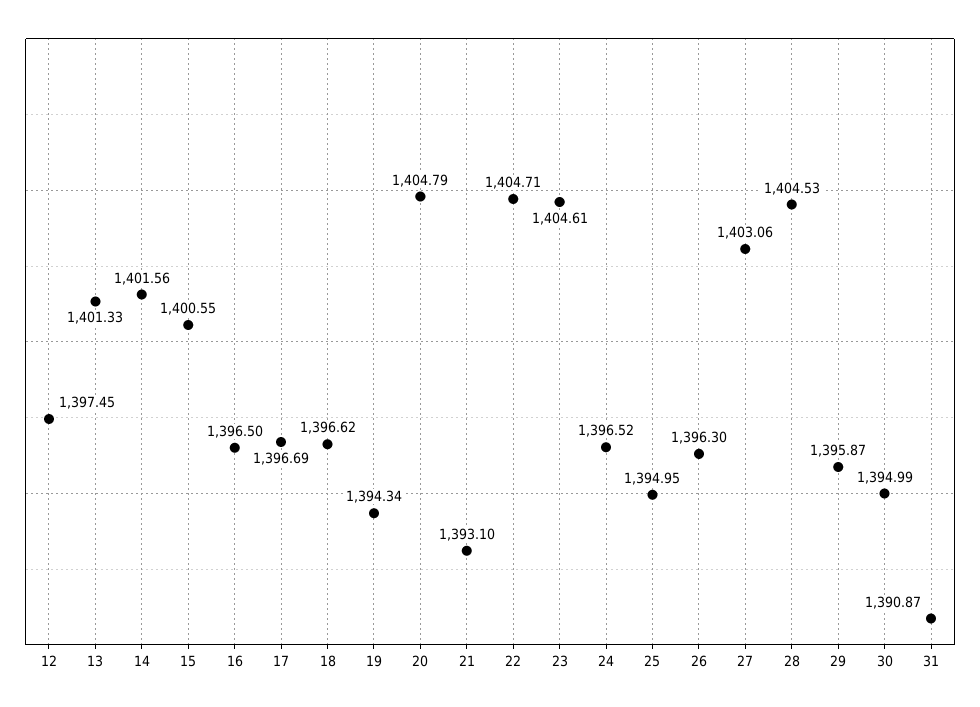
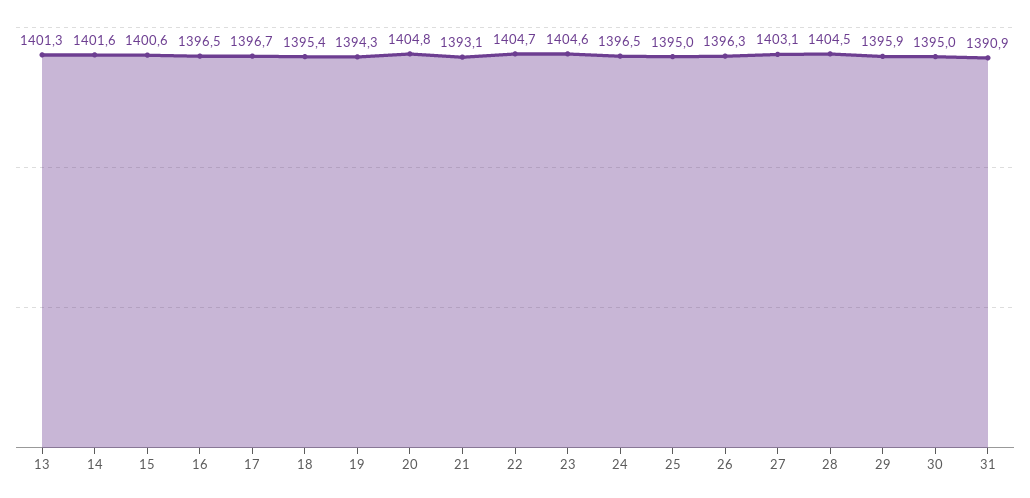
12: 1397.45 -> none
18: 1396.62 -> 1395.4

